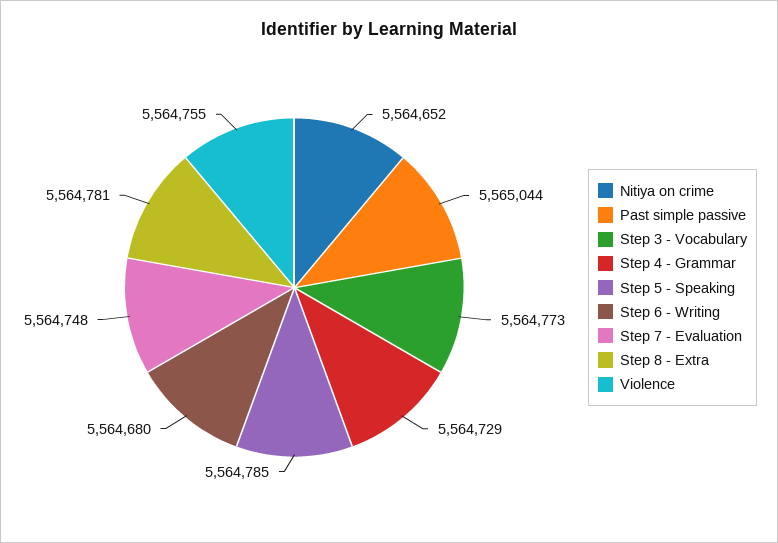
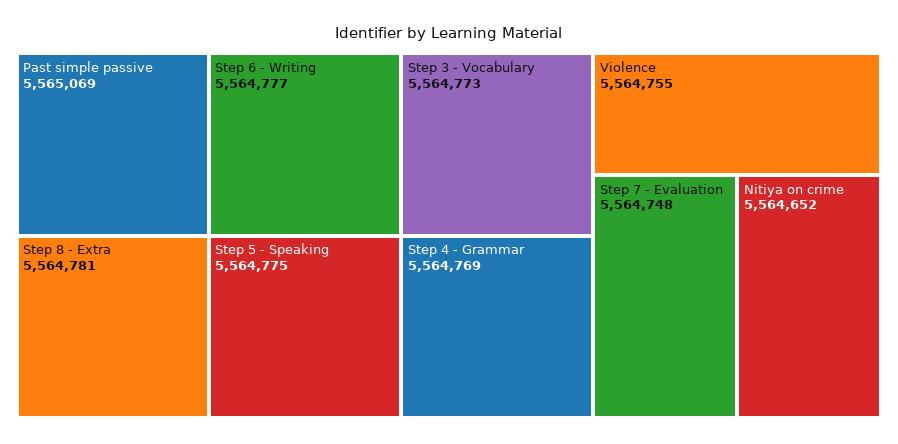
Past simple passive: 5565044 -> 5565069
Step 4 - Grammar: 5564729 -> 5564769
Step 5 - Speaking: 5564785 -> 5564775
Step 6 - Writing: 5564680 -> 5564777

